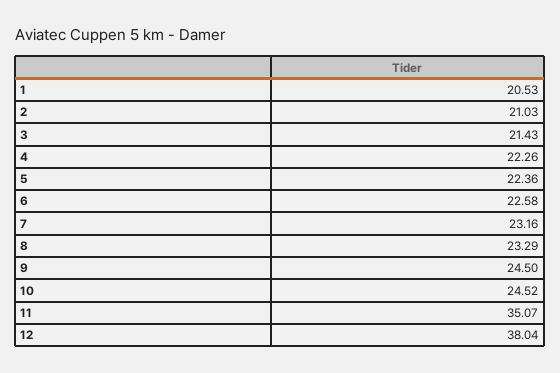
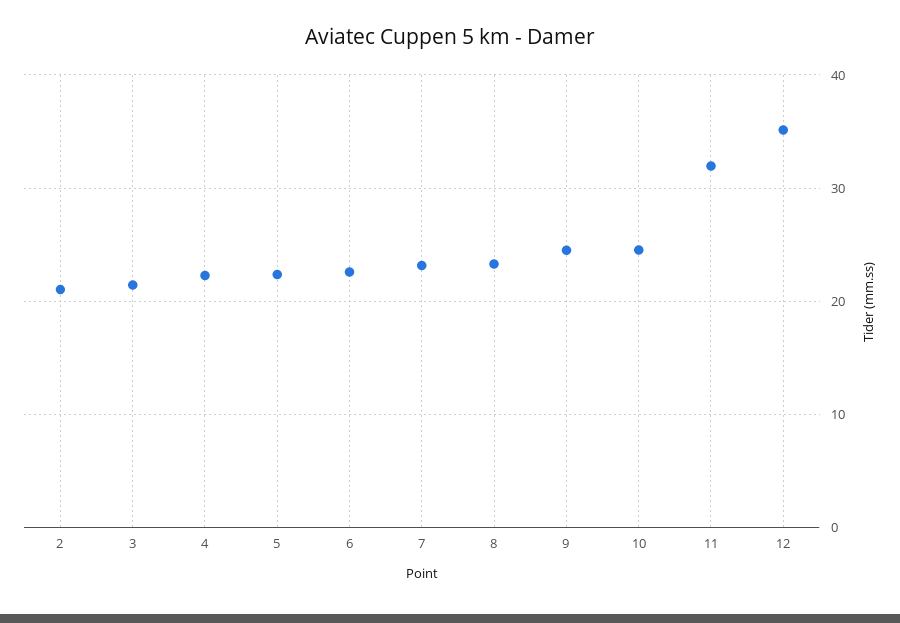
1: 20.53 -> none
11: 35.07 -> 32
12: 38.04 -> 35

